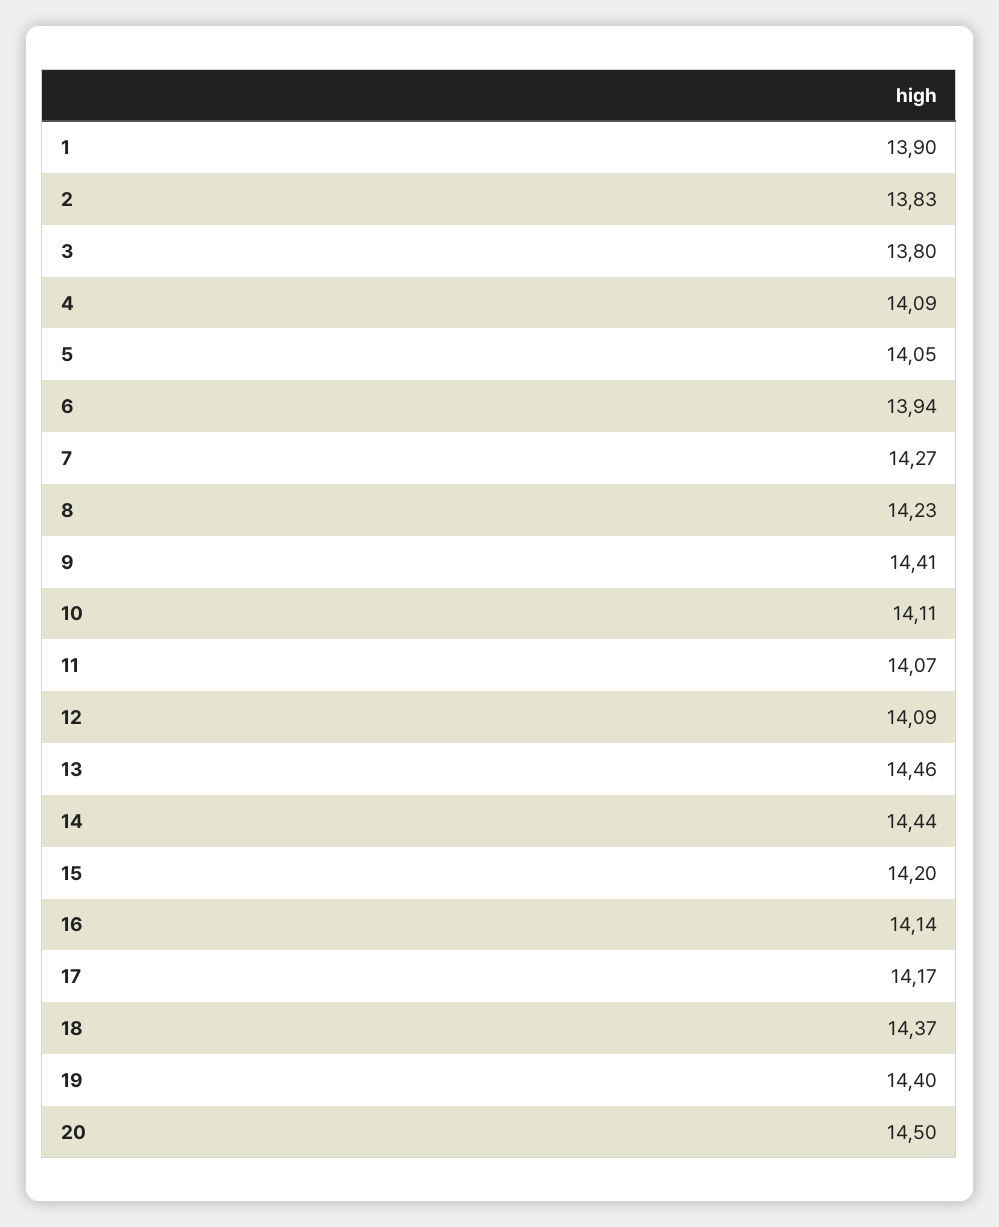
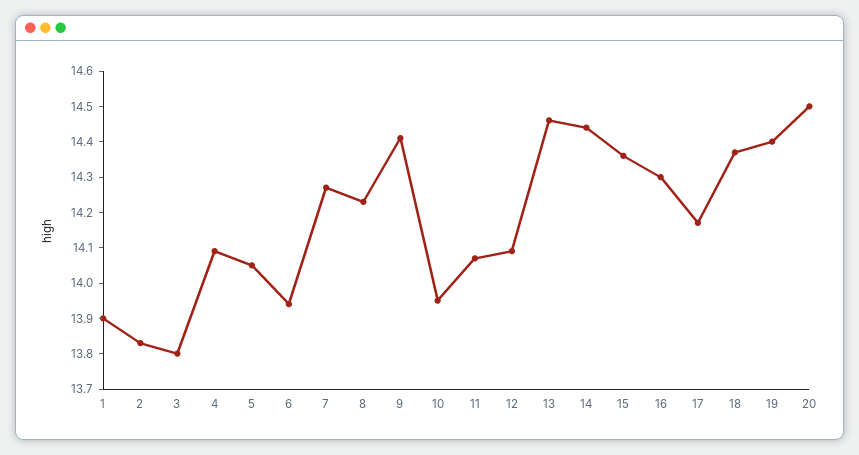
10: 14.11 -> 13.95
15: 14.2 -> 14.35
16: 14.14 -> 14.3

